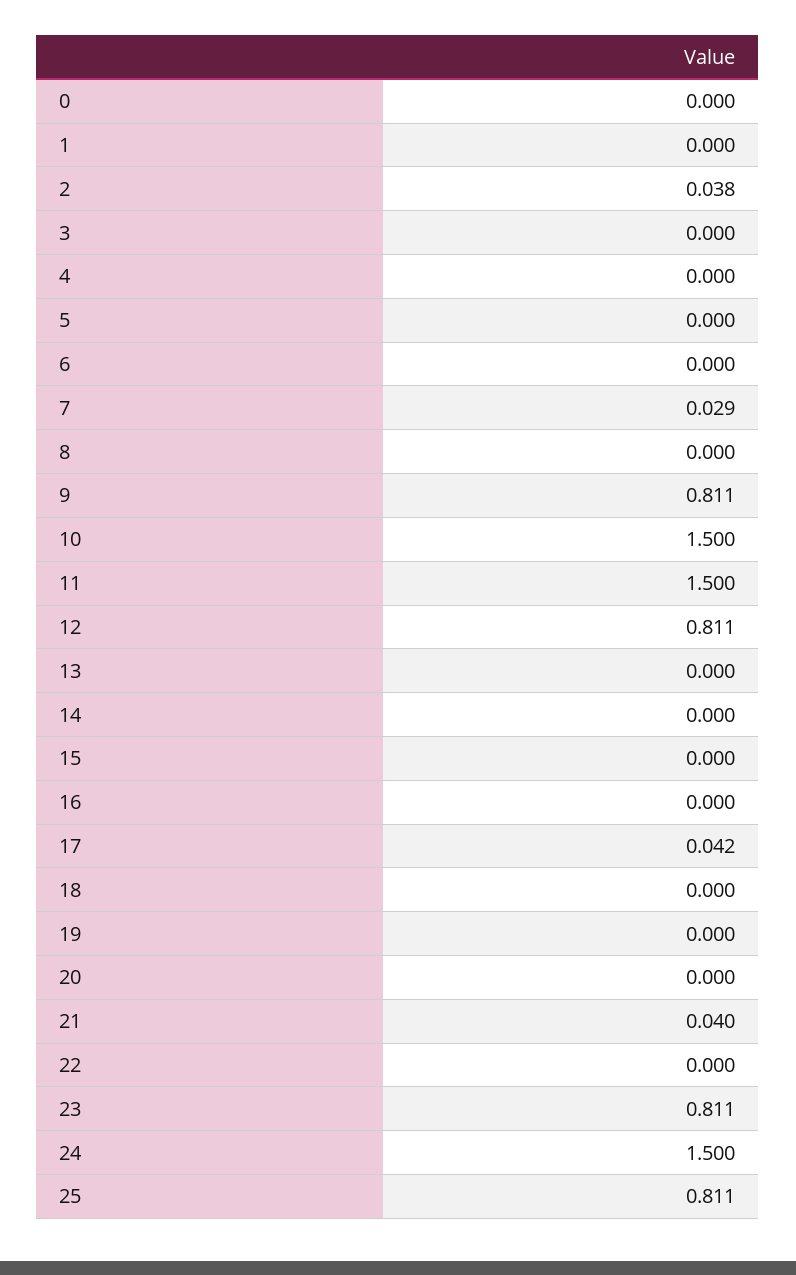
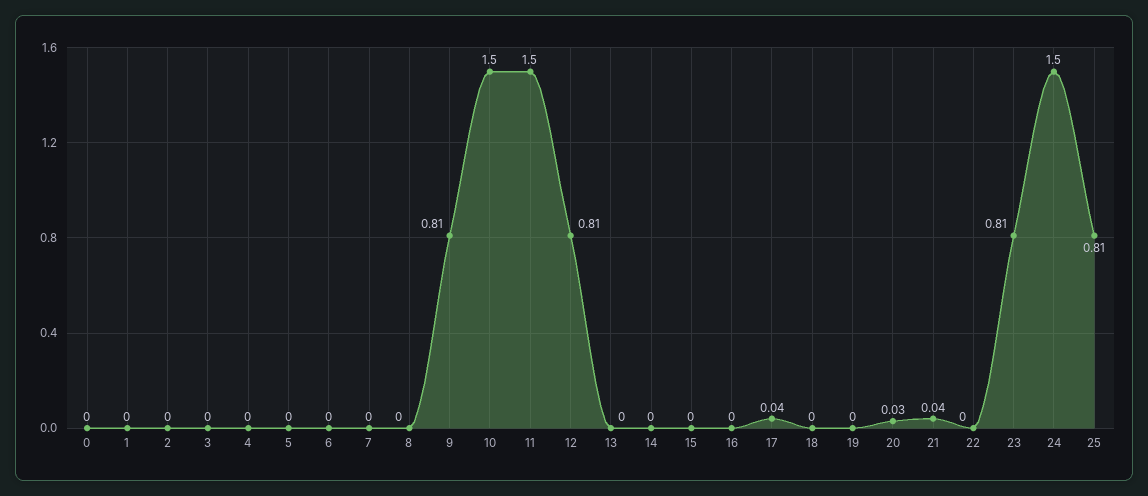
2: 0.038 -> 0
7: 0.029 -> 0
20: 0 -> 0.03

